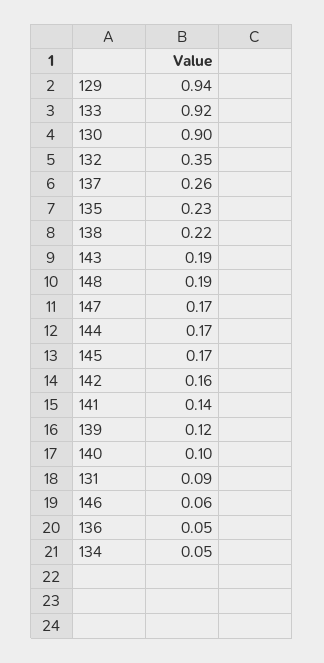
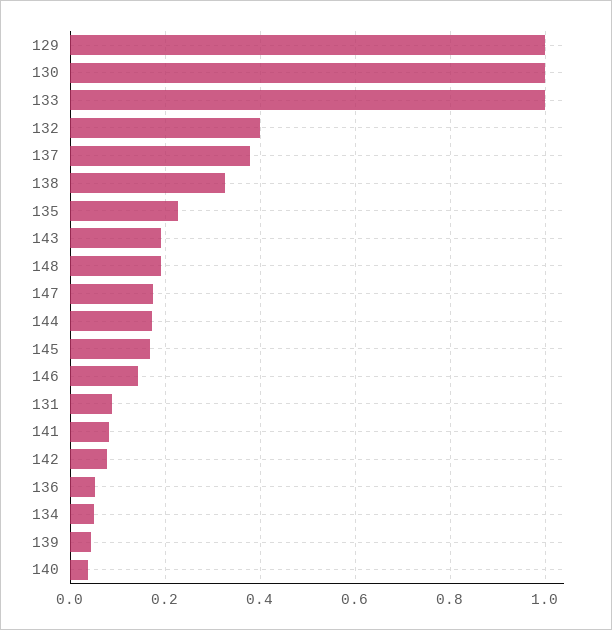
129: 0.94 -> 1
133: 0.92 -> 1
130: 0.9 -> 1
132: 0.35 -> 0.4
137: 0.26 -> 0.38
138: 0.22 -> 0.32
142: 0.16 -> 0.08
141: 0.14 -> 0.08
139: 0.12 -> 0.04
140: 0.1 -> 0.04
146: 0.06 -> 0.14

